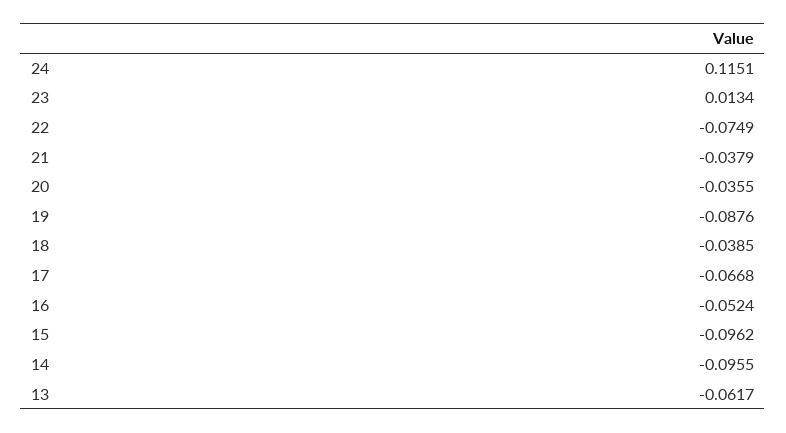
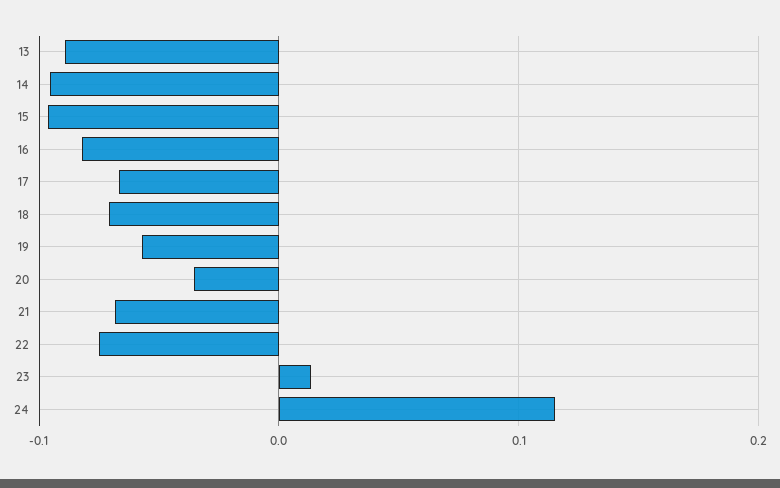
21: -0.0379 -> -0.07
19: -0.0876 -> -0.06
18: -0.0385 -> -0.07
16: -0.0524 -> -0.08
13: -0.0617 -> -0.09

